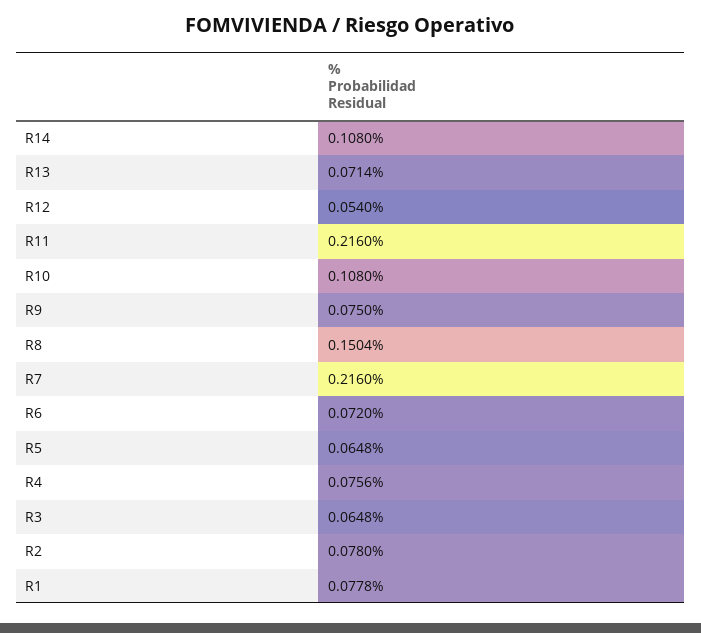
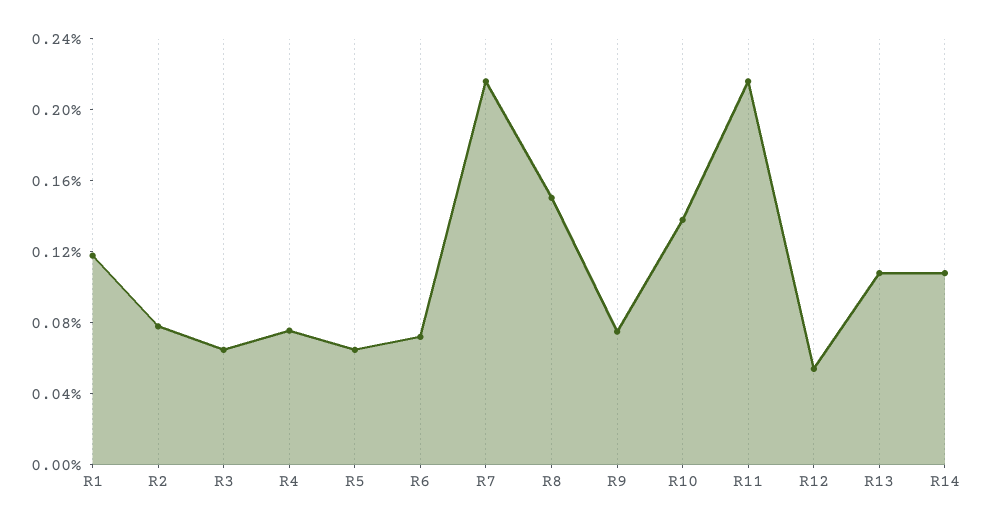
R13: 0.0714 -> 0.11
R10: 0.108 -> 0.14
R1: 0.0778 -> 0.12

